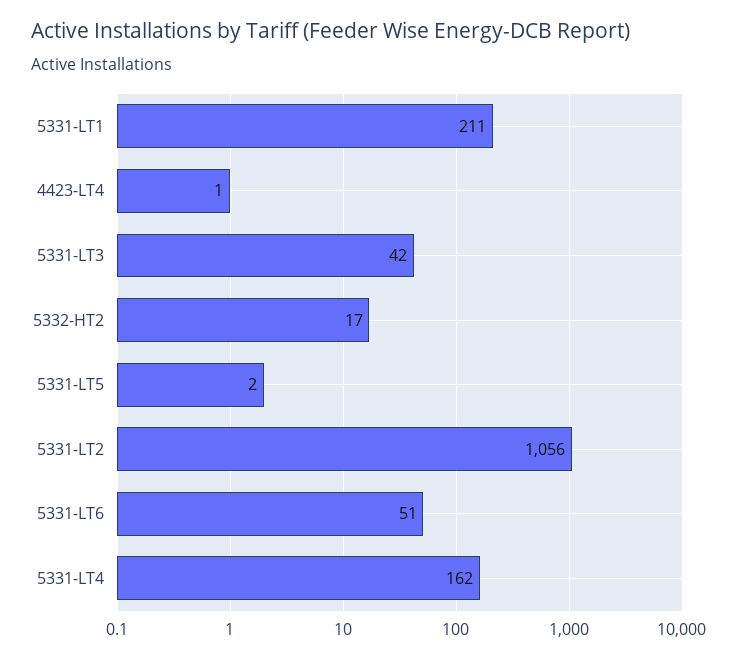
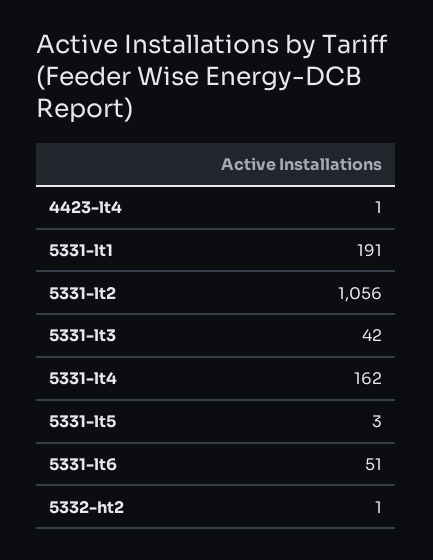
5331-LT1: 211 -> 191
5332-HT2: 17 -> 1
5331-LT5: 2 -> 3

